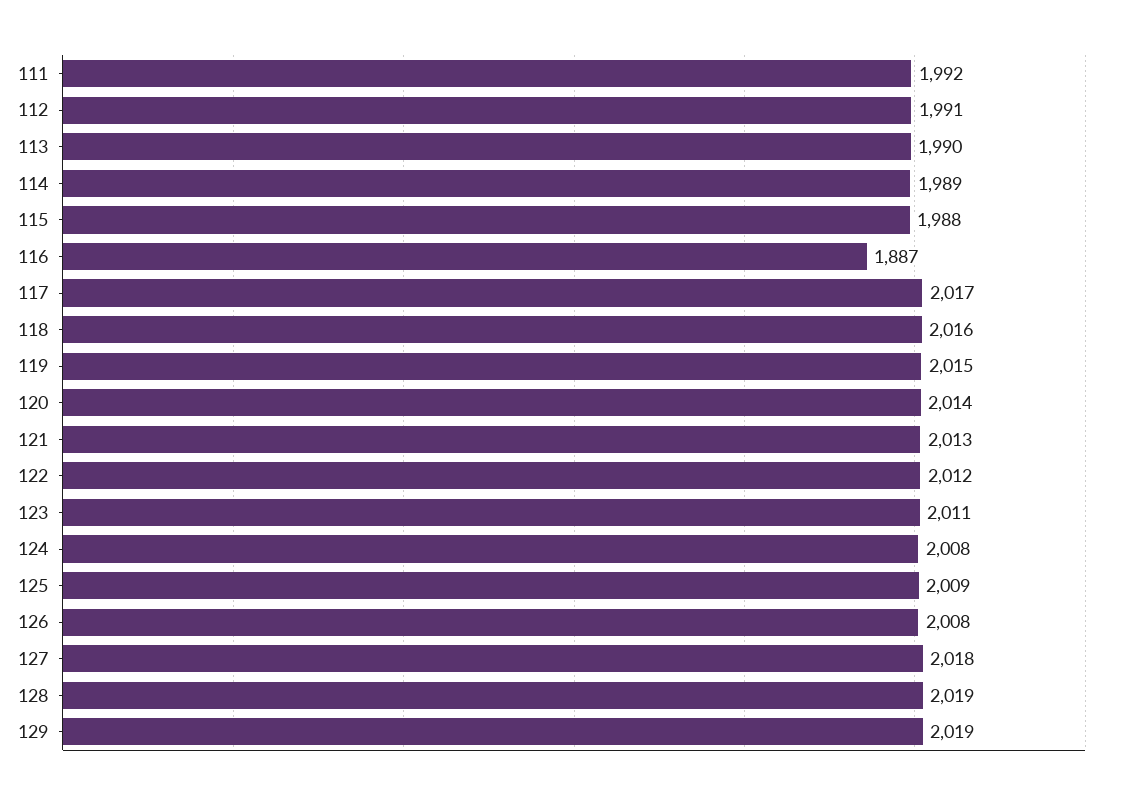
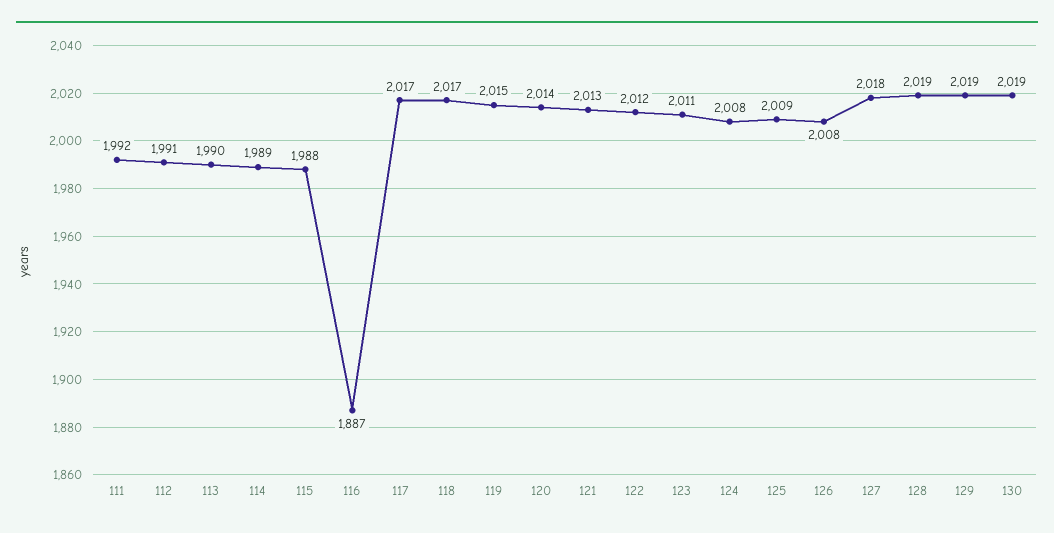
118: 2016 -> 2017
130: none -> 2019

